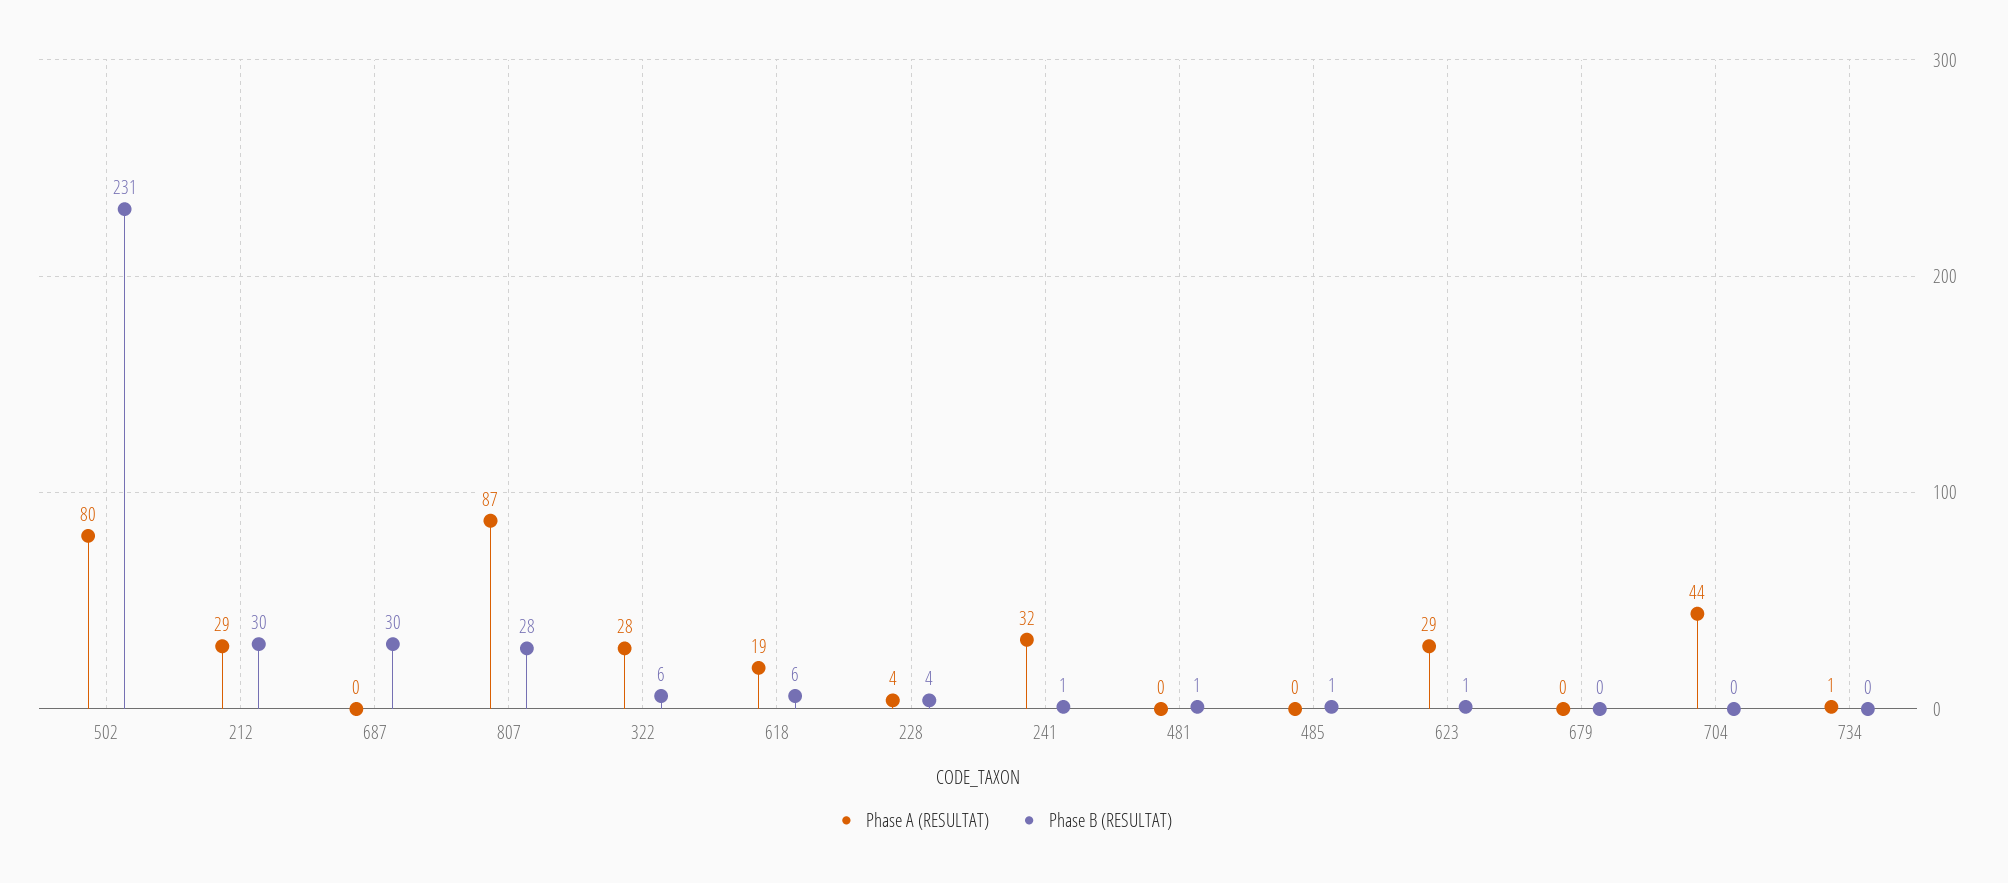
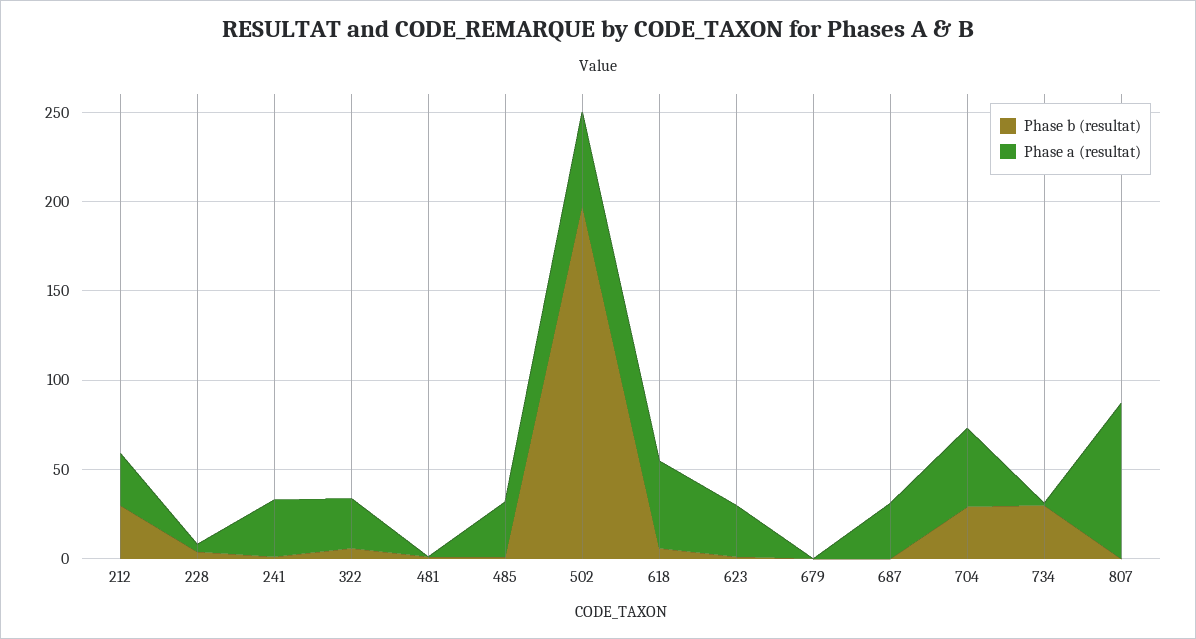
Phase A (RESULTAT), 502: 80 -> 50
Phase B (RESULTAT), 502: 231 -> 200
Phase A (RESULTAT), 687: 0 -> 30
Phase B (RESULTAT), 687: 30 -> 0
Phase B (RESULTAT), 807: 28 -> 0
Phase A (RESULTAT), 618: 19 -> 50
Phase A (RESULTAT), 485: 0 -> 30
Phase B (RESULTAT), 704: 0 -> 30
Phase B (RESULTAT), 734: 0 -> 30

